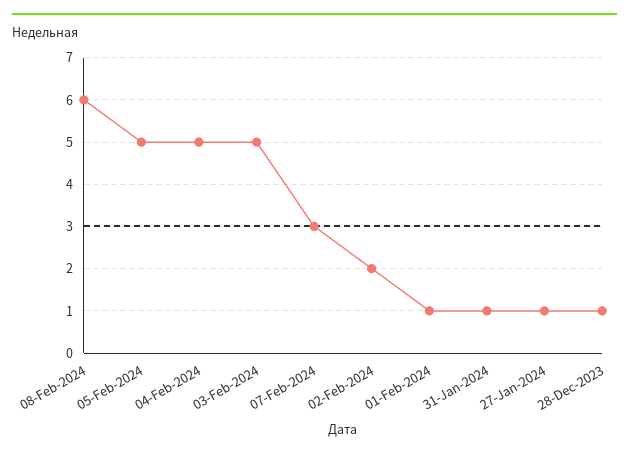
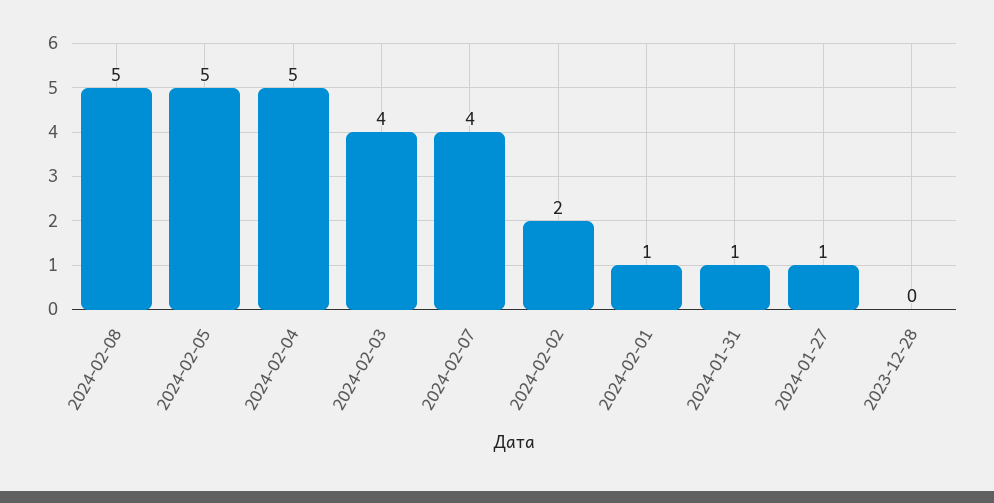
08-Feb-2024: 6 -> 5
03-Feb-2024: 5 -> 4
07-Feb-2024: 3 -> 4
28-Dec-2023: 1 -> 0

